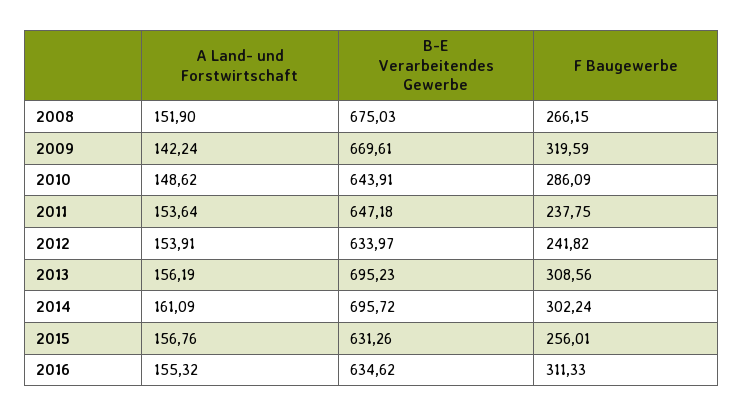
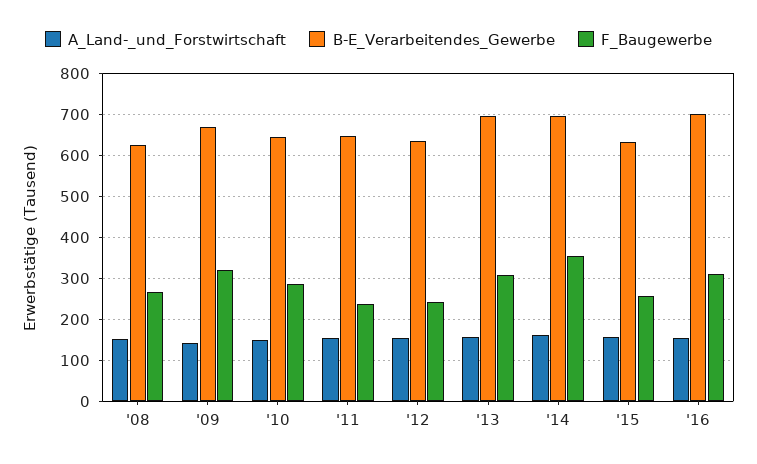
B-E Verarbeitendes Gewerbe, 2008: 675.03 -> 620
F Baugewerbe, 2014: 302.24 -> 360
B-E Verarbeitendes Gewerbe, 2016: 634.62 -> 700

